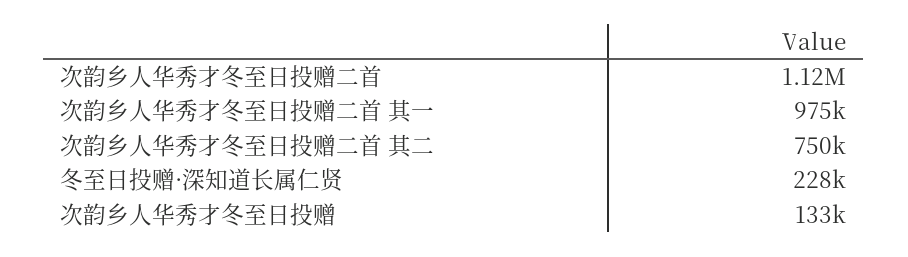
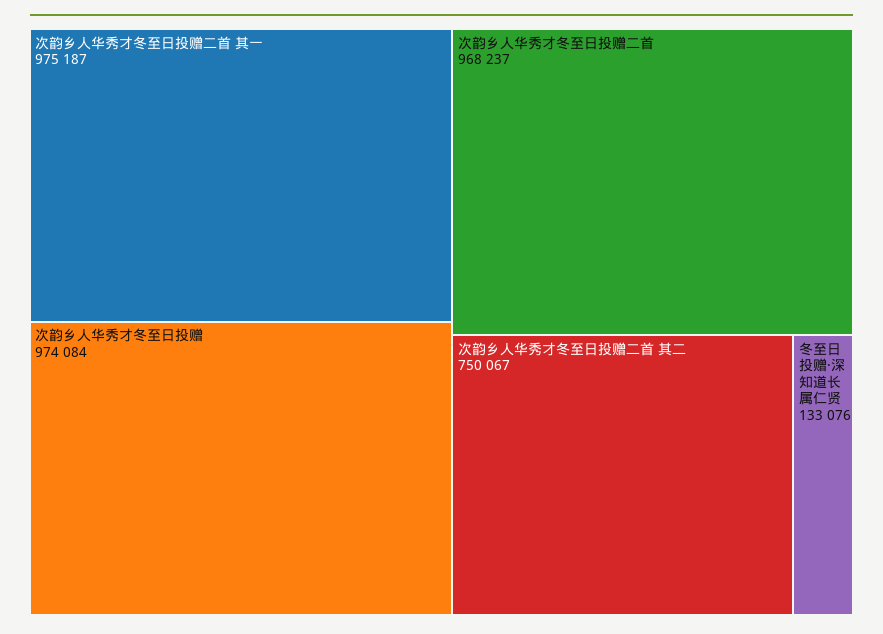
次韵乡人华秀才冬至日投赠二首: 1120000 -> 968237
冬至日投赠·深知道长属仁贤: 228000 -> 133076
次韵乡人华秀才冬至日投赠: 133000 -> 974084

